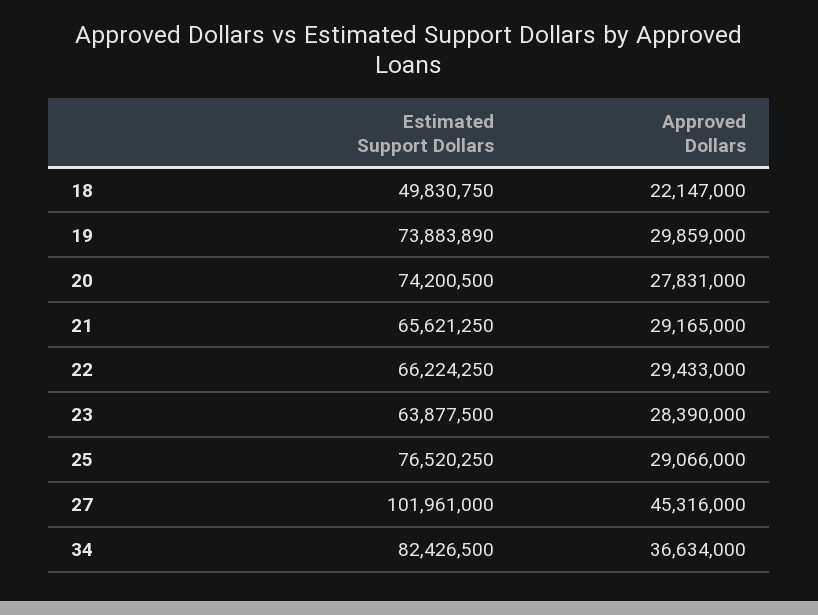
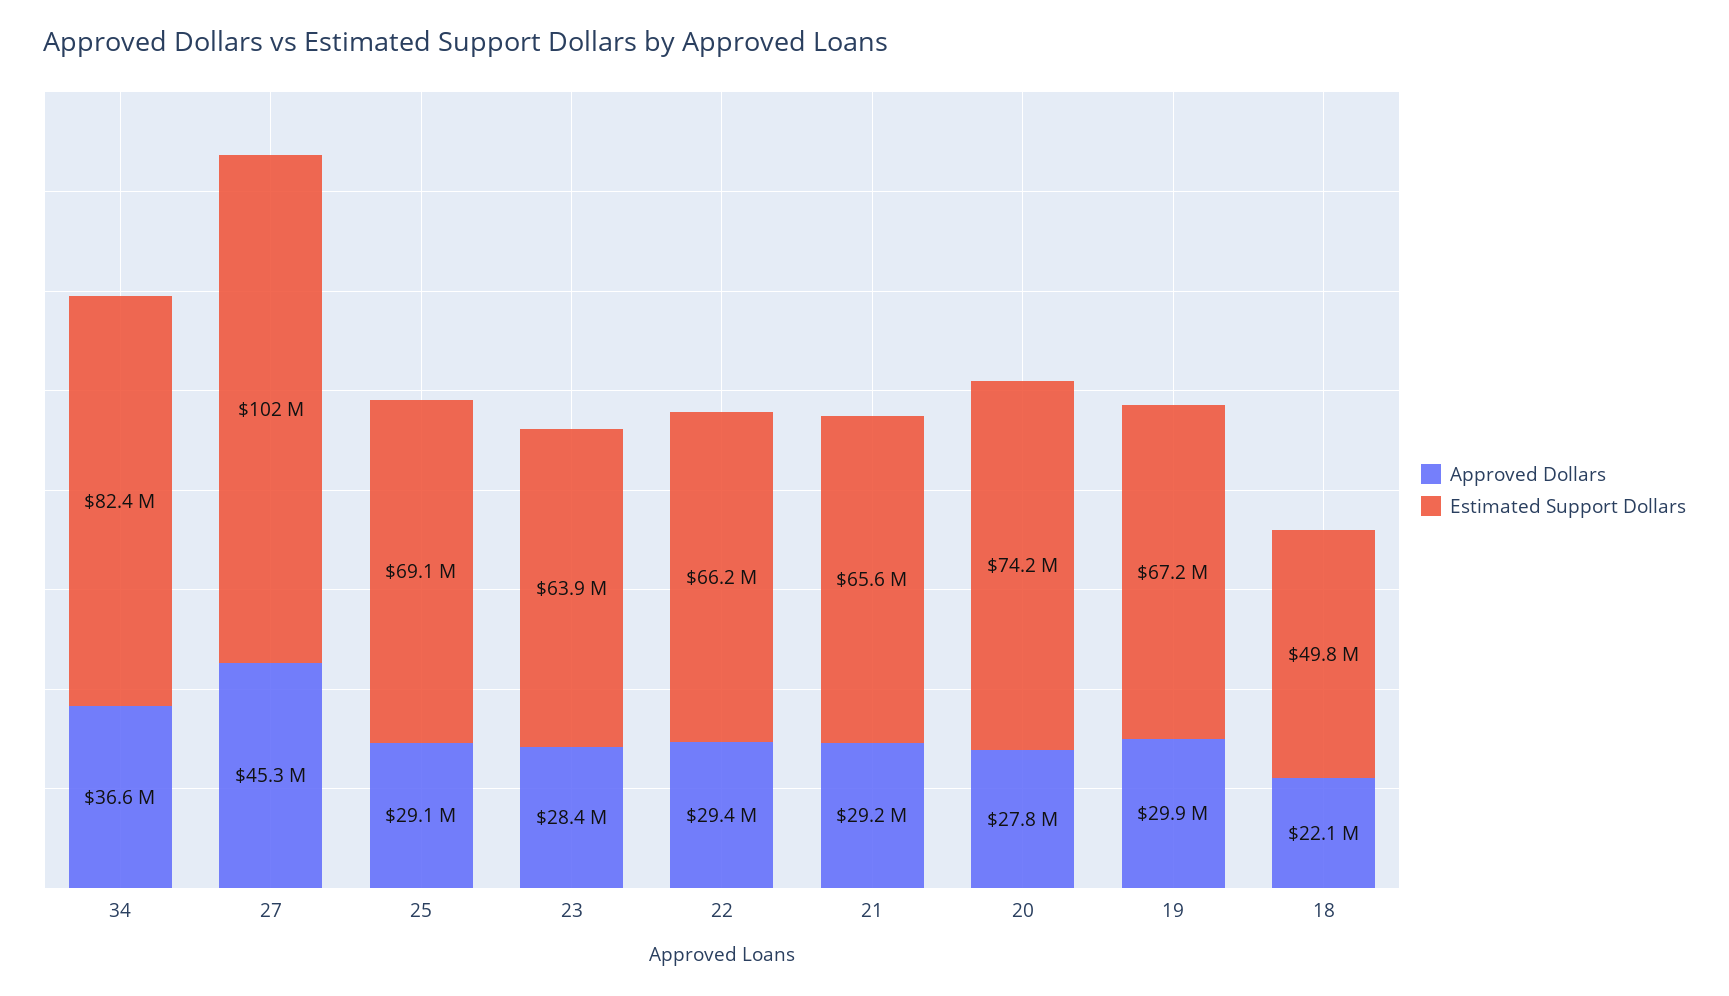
Estimated Support Dollars, 19: 73883890 -> 67200000
Estimated Support Dollars, 25: 76520250 -> 69100000

